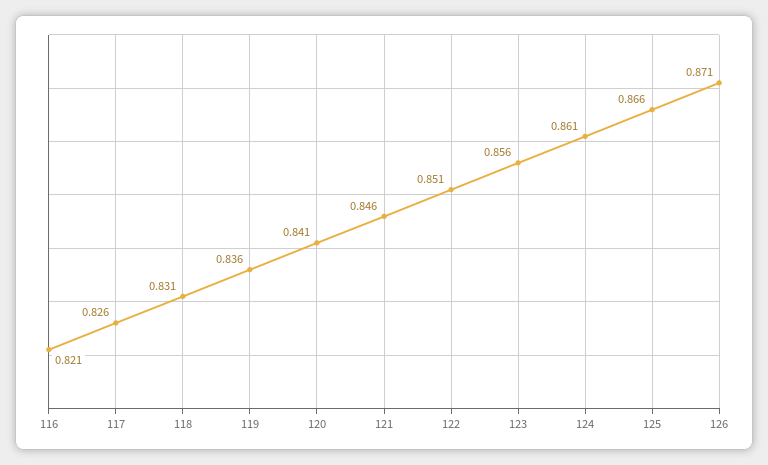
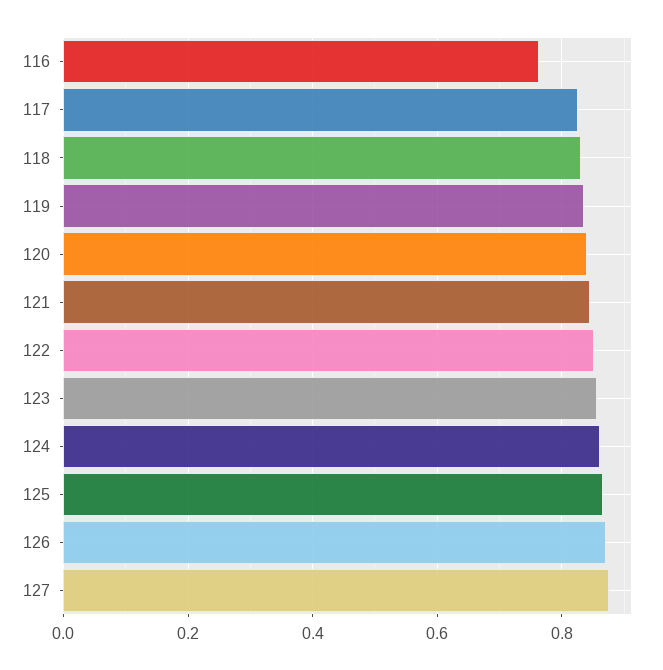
116: 0.821 -> 0.76
127: none -> 0.88

